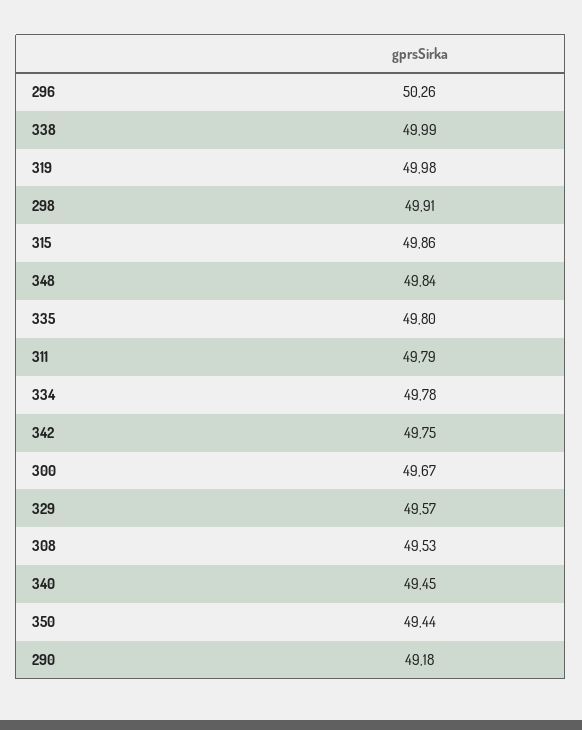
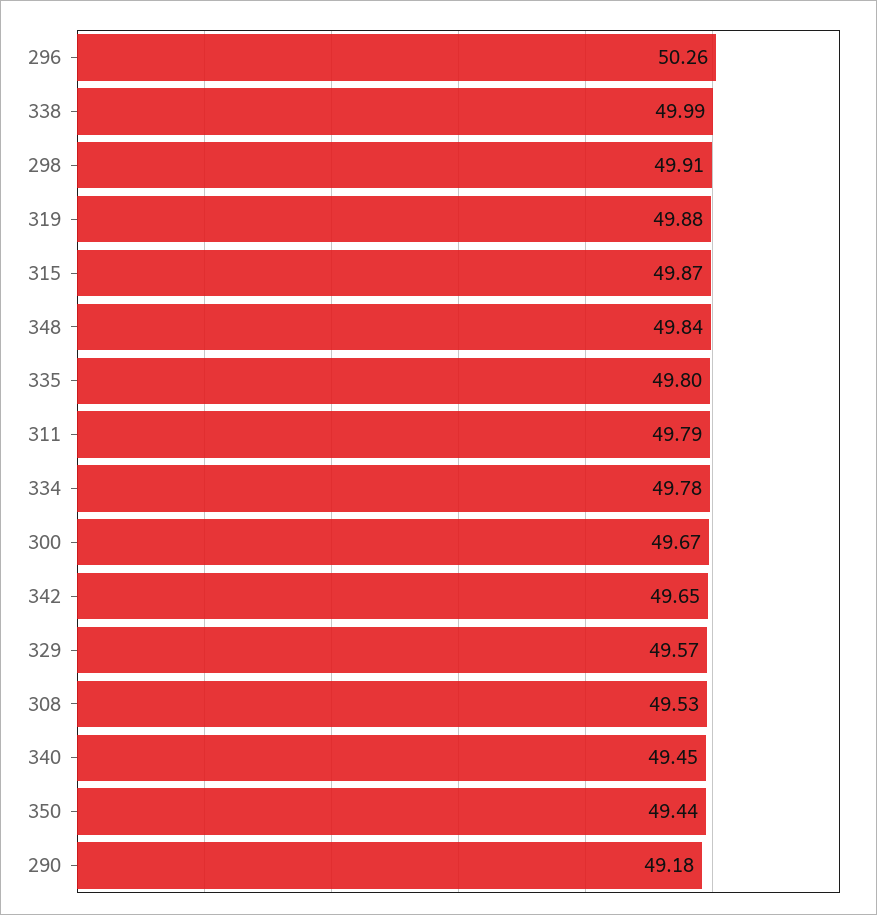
319: 49.98 -> 49.88
315: 49.86 -> 49.87
342: 49.75 -> 49.65

